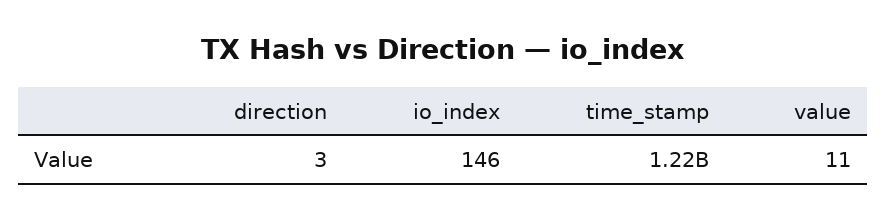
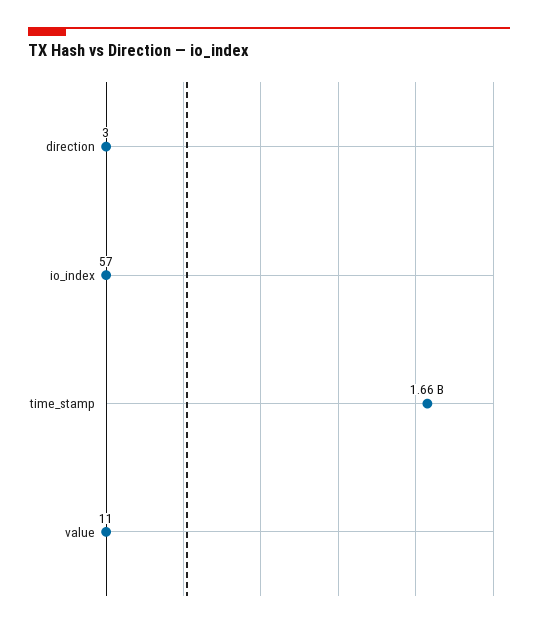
io_index: 146 -> 57
time_stamp: 1220000000 -> 1660000000

